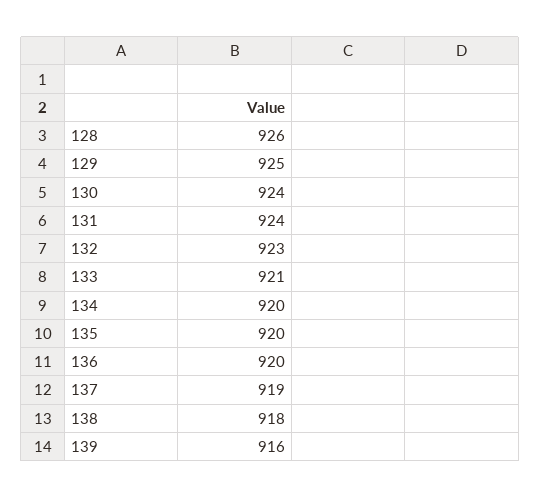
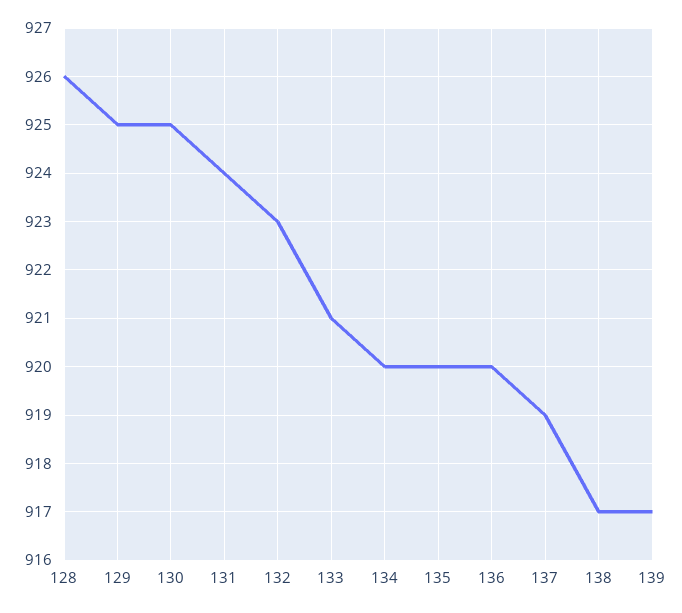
130: 924 -> 925
138: 918 -> 917
139: 916 -> 917

